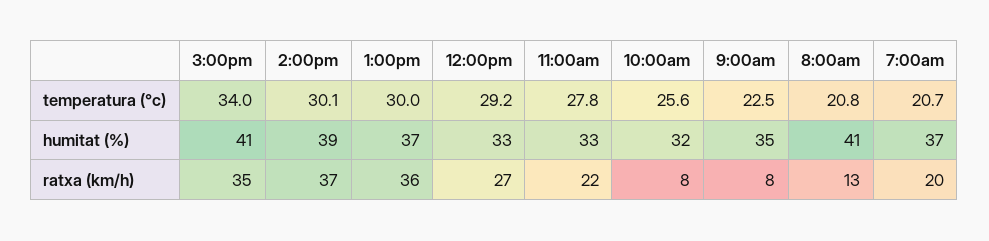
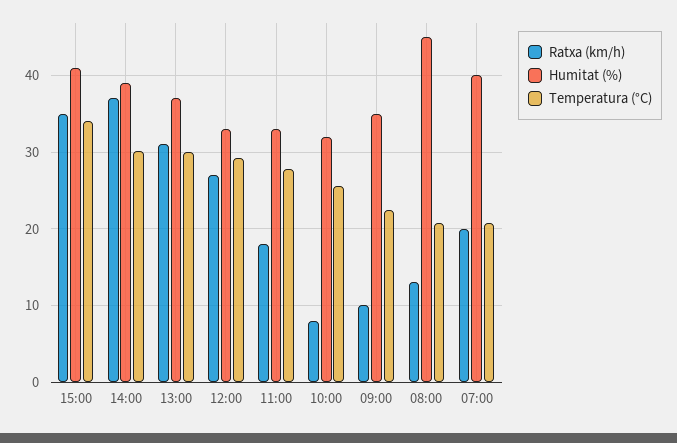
humitat (%), 8:00am: 41 -> 45
humitat (%), 7:00am: 37 -> 40
ratxa (km/h), 1:00pm: 36 -> 31
ratxa (km/h), 11:00am: 22 -> 18
ratxa (km/h), 9:00am: 8 -> 10

